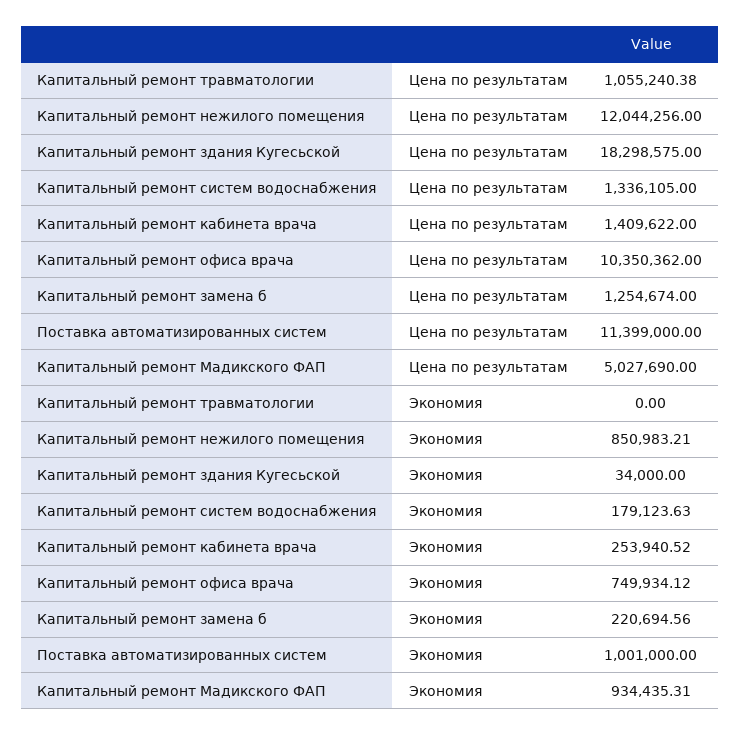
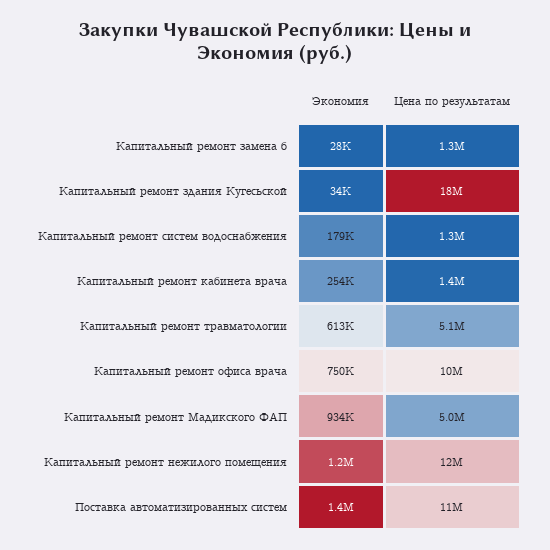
Капитальный ремонт травматологии, Цена по результатам: 1055240.38 -> 5100000
Капитальный ремонт травматологии, Экономия: 0 -> 613000
Капитальный ремонт нежилого помещения, Экономия: 850983.21 -> 1200000
Капитальный ремонт замена б, Экономия: 220694.56 -> 28000
Поставка автоматизированных систем, Экономия: 1001000 -> 1400000

